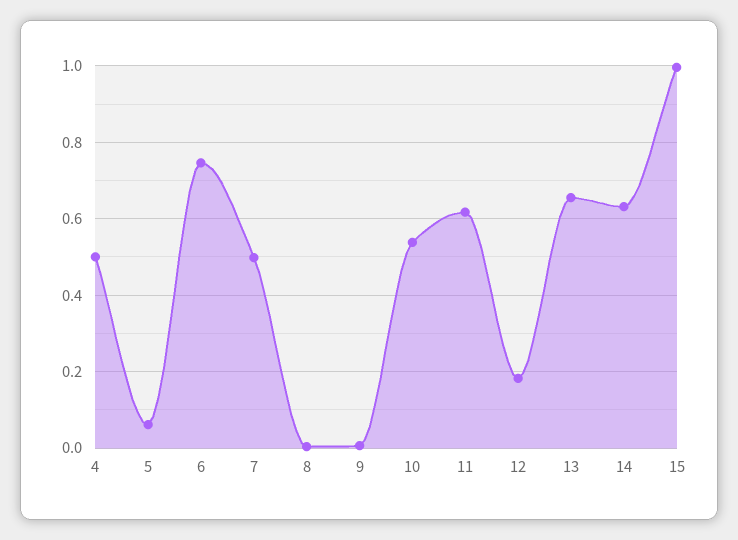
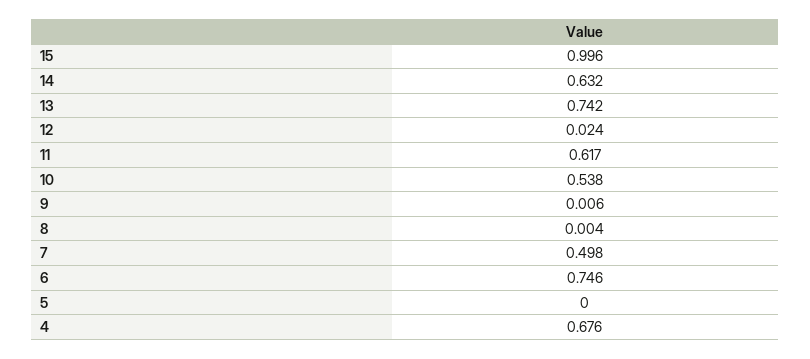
4: 0.5 -> 0.676
5: 0.06 -> 0
12: 0.18 -> 0.024
13: 0.66 -> 0.742

